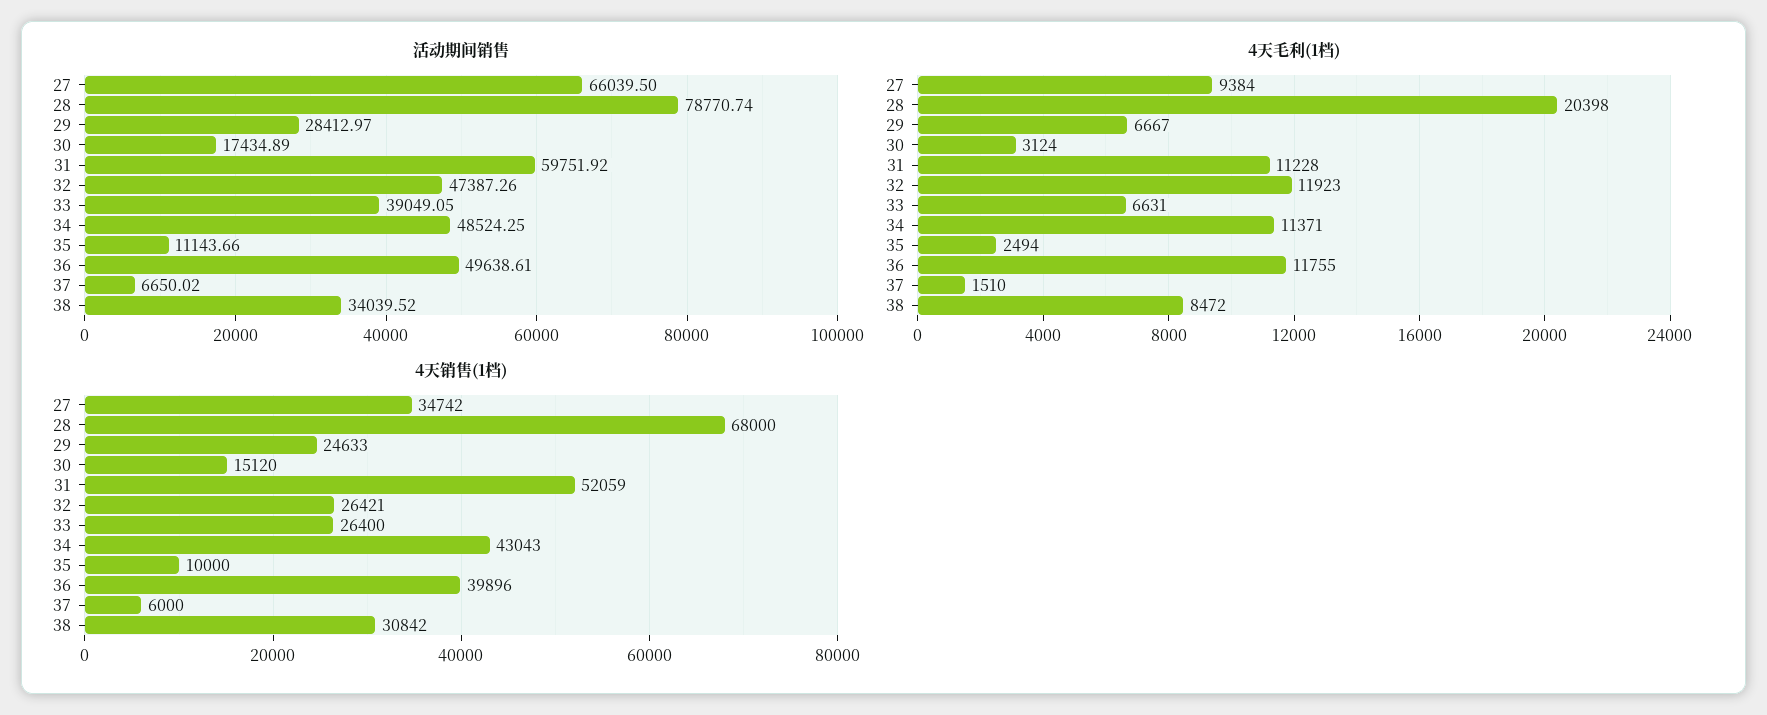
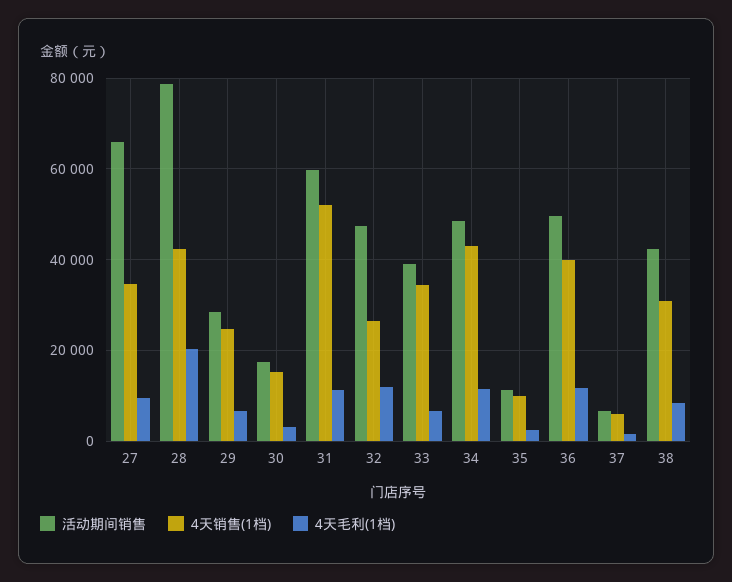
活动期间销售, 38: 34039.52 -> 42000
4天销售(1档), 28: 68000 -> 42000
4天销售(1档), 33: 26400 -> 34000

